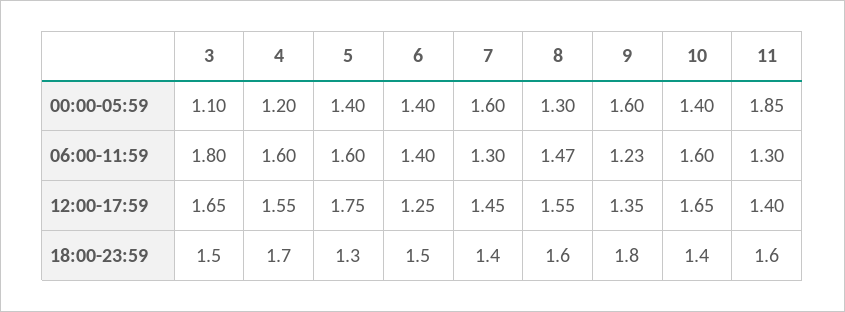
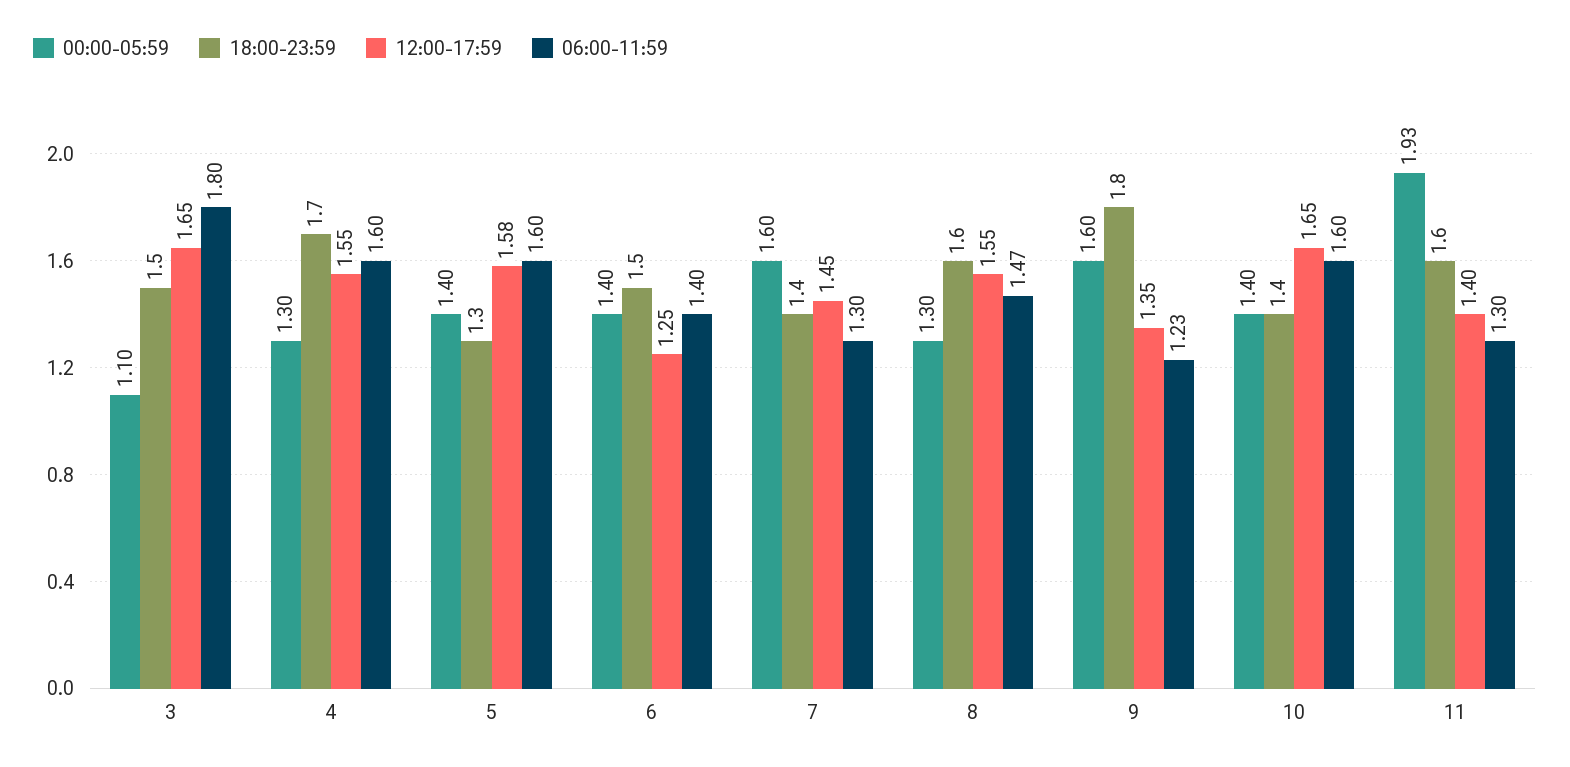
00:00-05:59, 4: 1.2 -> 1.3
00:00-05:59, 11: 1.85 -> 1.93
12:00-17:59, 5: 1.75 -> 1.58

